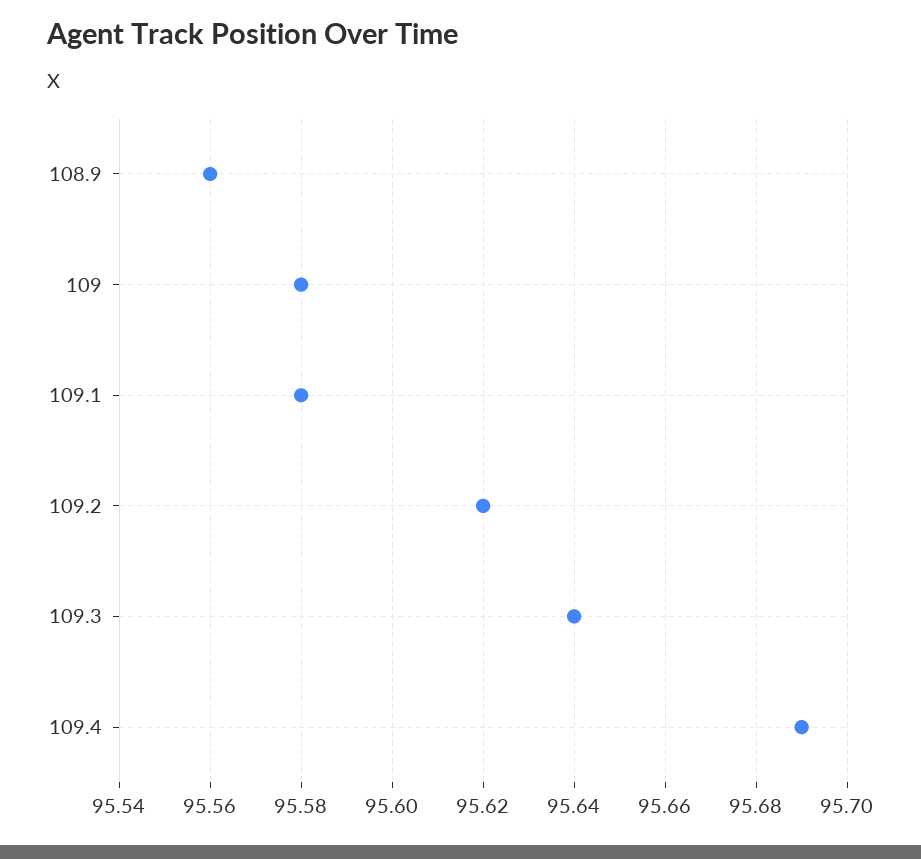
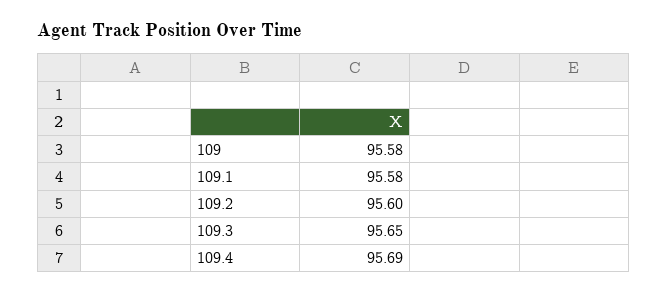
108.9: 95.56 -> none
109.2: 95.62 -> 95.6
109.3: 95.64 -> 95.65

